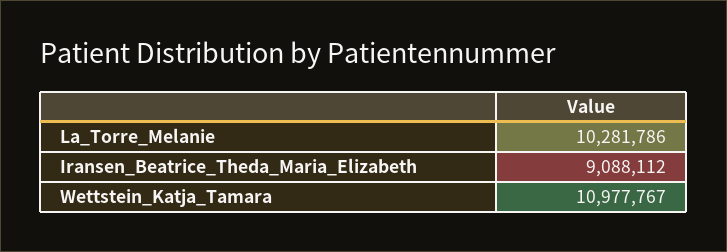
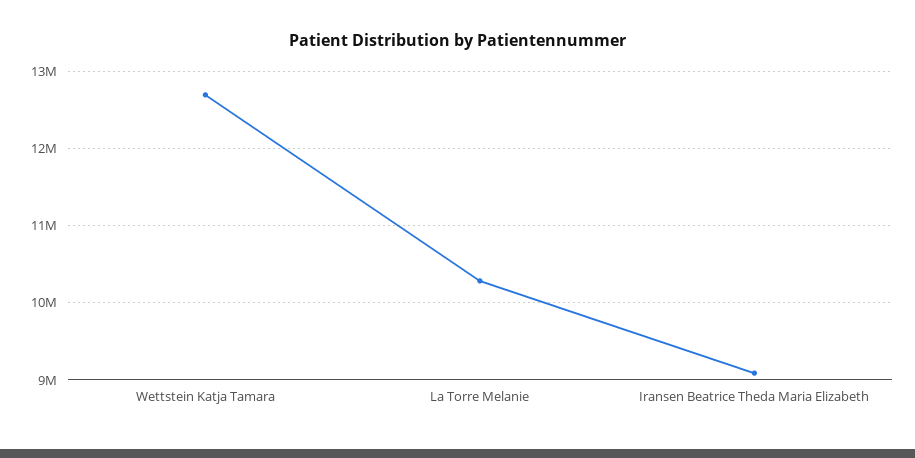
Wettstein_Katja_Tamara: 10977767 -> 12700000

